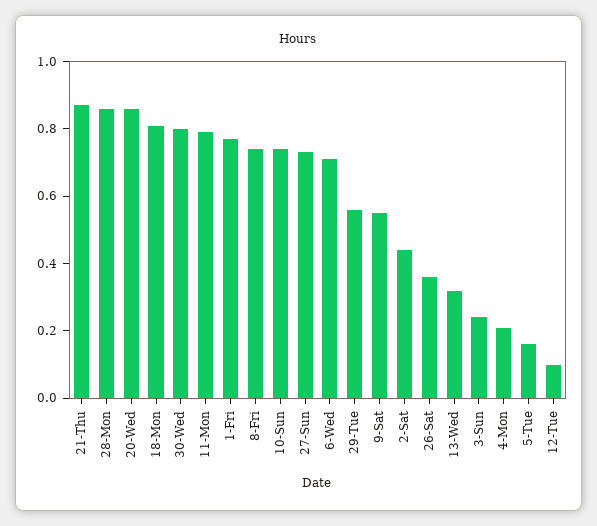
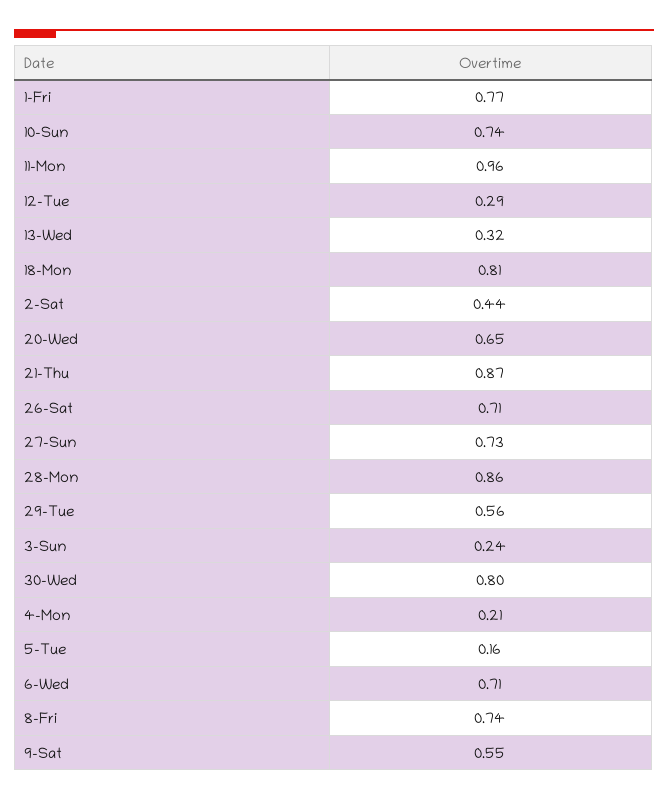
20-Wed: 0.85 -> 0.65
11-Mon: 0.8 -> 0.96
26-Sat: 0.35 -> 0.71
12-Tue: 0.1 -> 0.29

